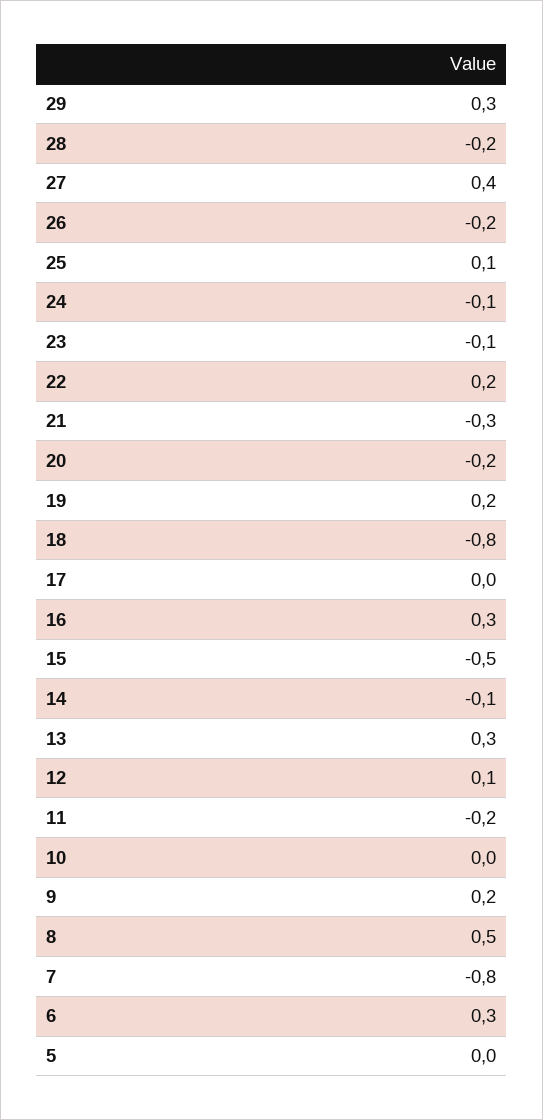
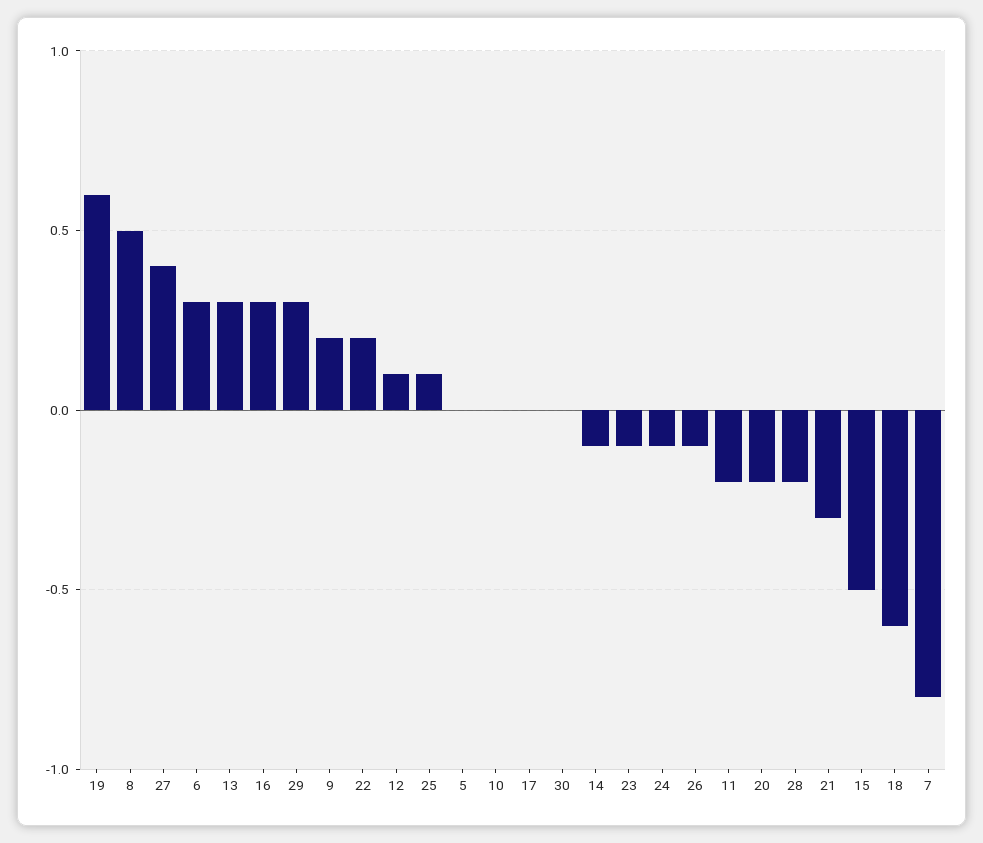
26: -0.2 -> -0.1
19: 0.2 -> 0.6
18: -0.8 -> -0.6
30: none -> 0

